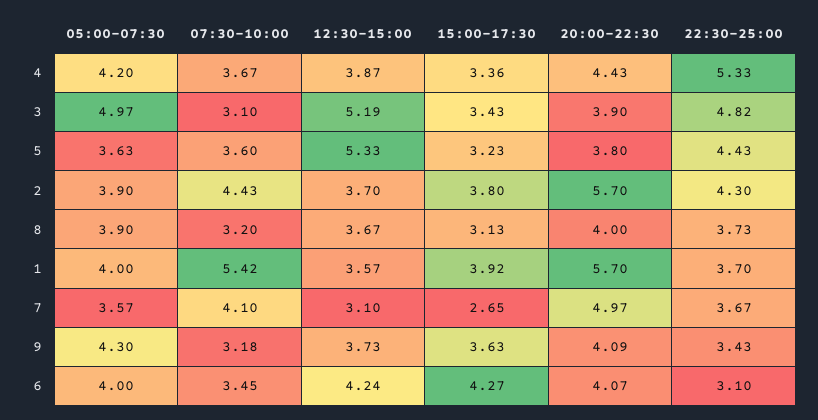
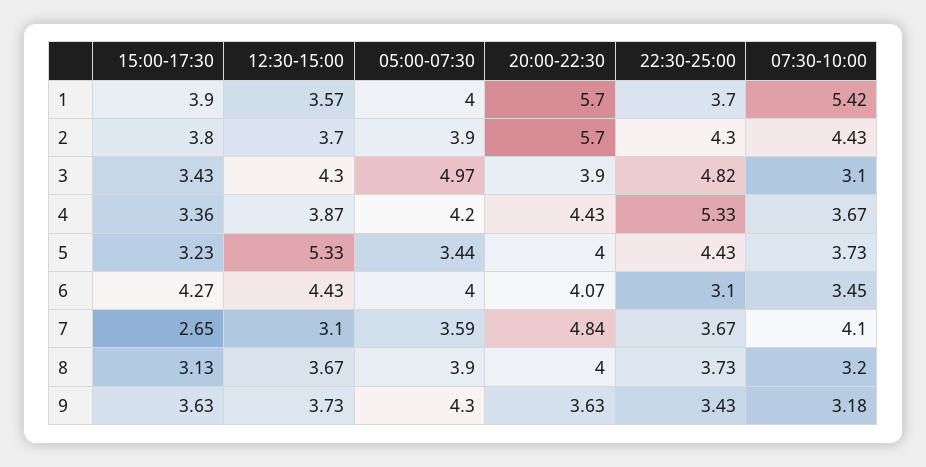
12:30-15:00, 3: 5.19 -> 4.3
05:00-07:30, 5: 3.63 -> 3.44
07:30-10:00, 5: 3.6 -> 3.73
20:00-22:30, 5: 3.8 -> 4
15:00-17:30, 1: 3.92 -> 3.9
05:00-07:30, 7: 3.57 -> 3.59
20:00-22:30, 7: 4.97 -> 4.84
20:00-22:30, 9: 4.09 -> 3.63
12:30-15:00, 6: 4.24 -> 4.43

